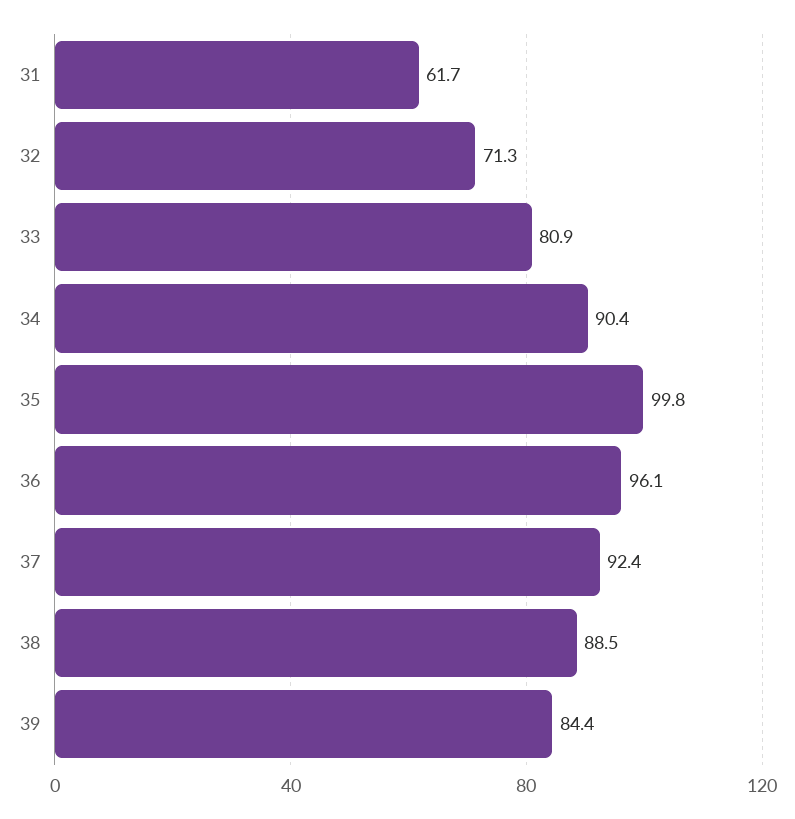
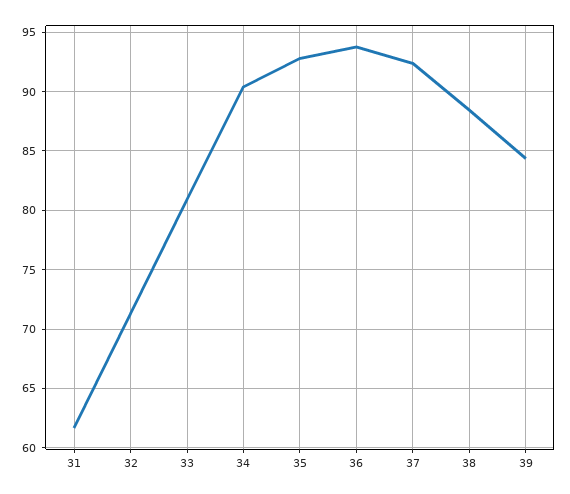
35: 99.8 -> 93
36: 96.1 -> 94

